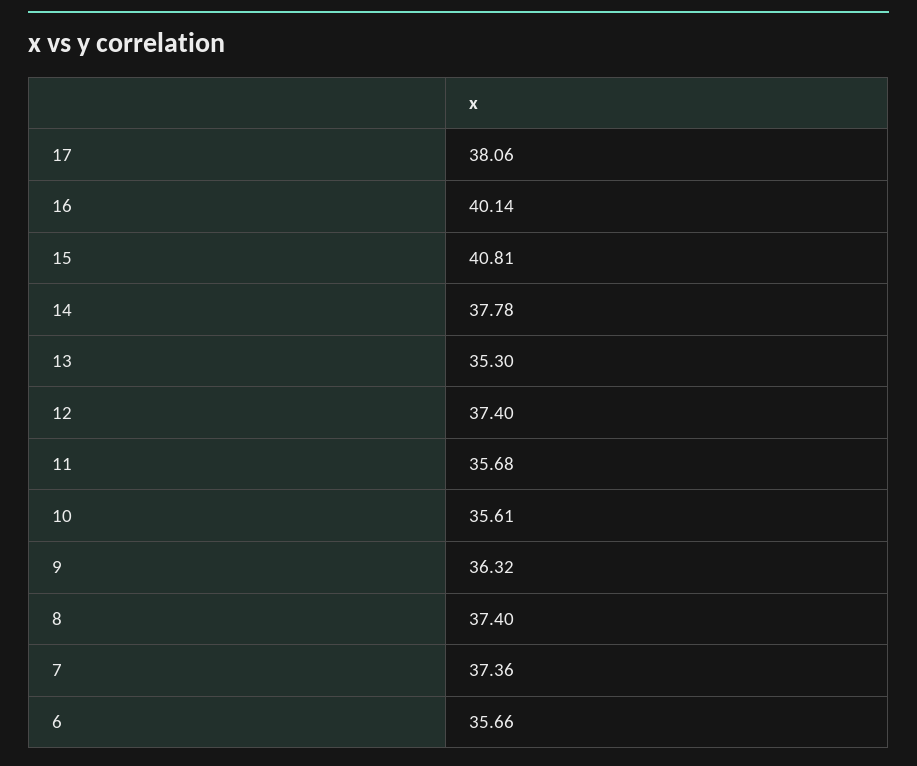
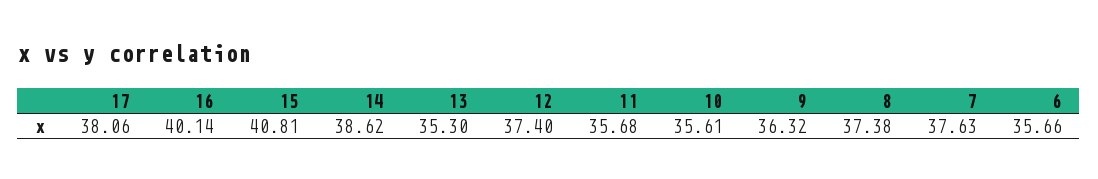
14: 37.78 -> 38.62
8: 37.4 -> 37.38
7: 37.36 -> 37.63

